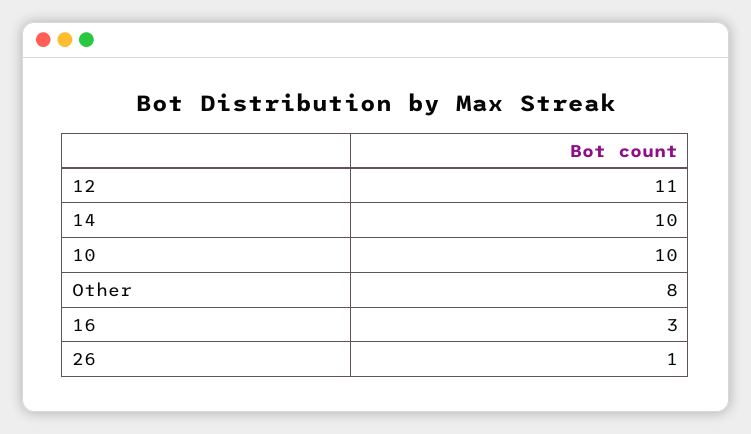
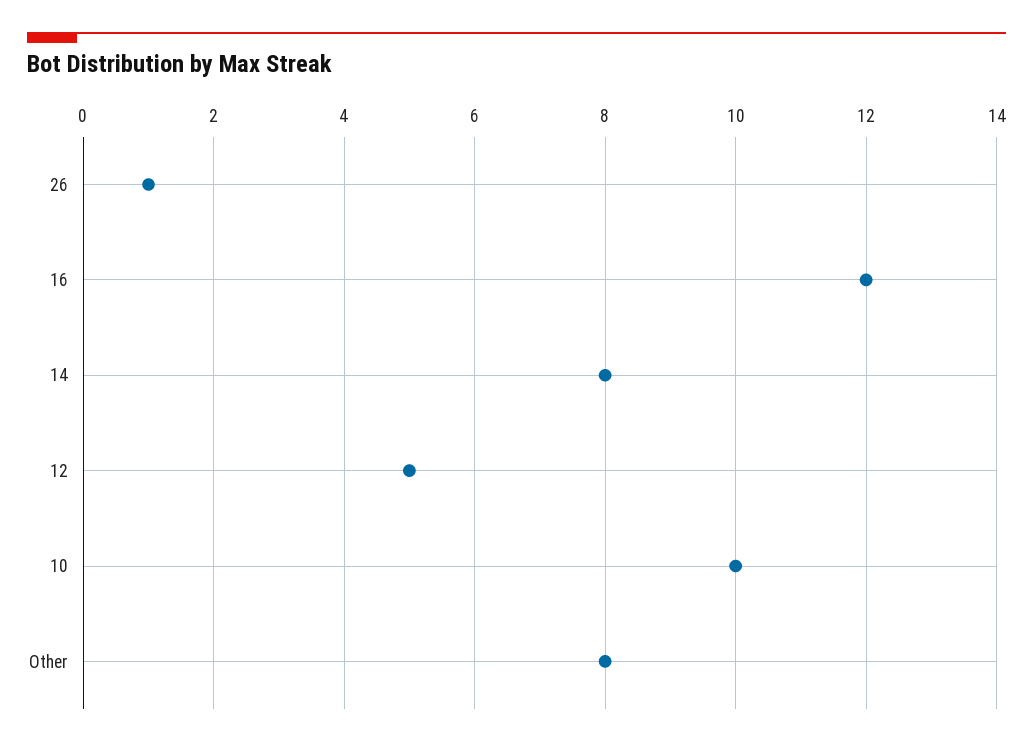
12: 11 -> 5
14: 10 -> 8
16: 3 -> 12

